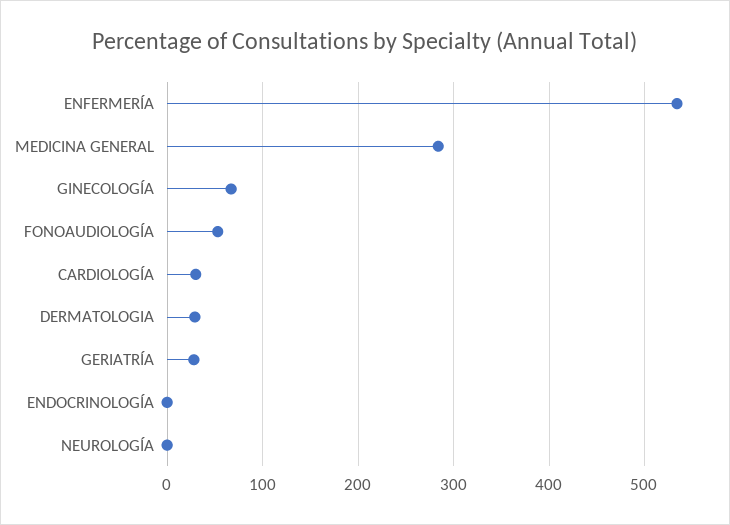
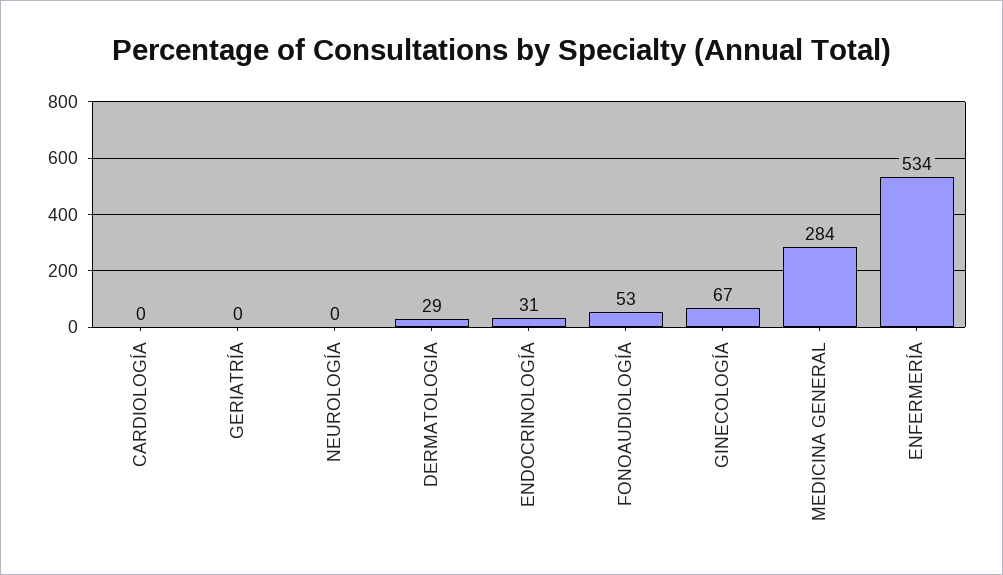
CARDIOLOGÍA: 30 -> 0
GERIATRÍA: 30 -> 0
ENDOCRINOLOGÍA: 0 -> 31

